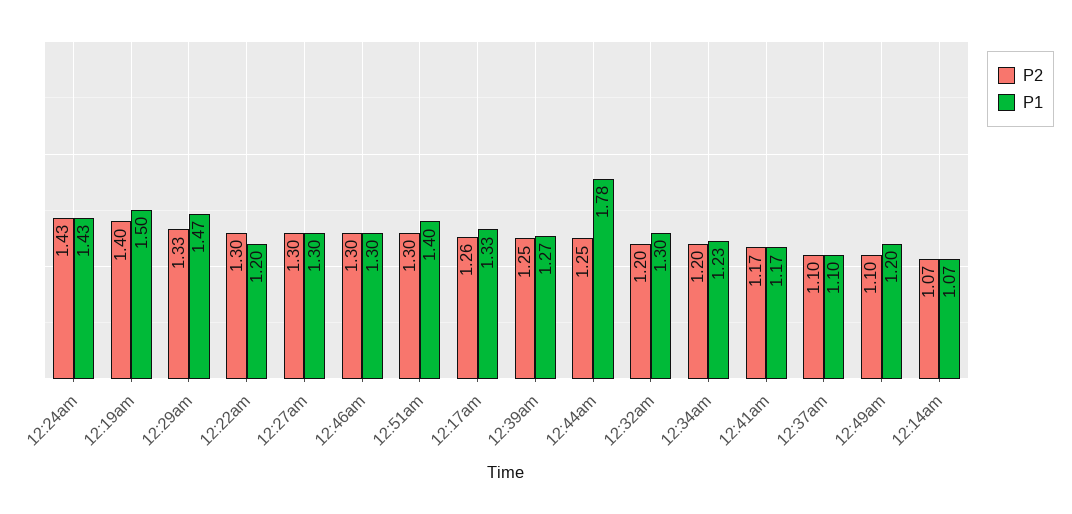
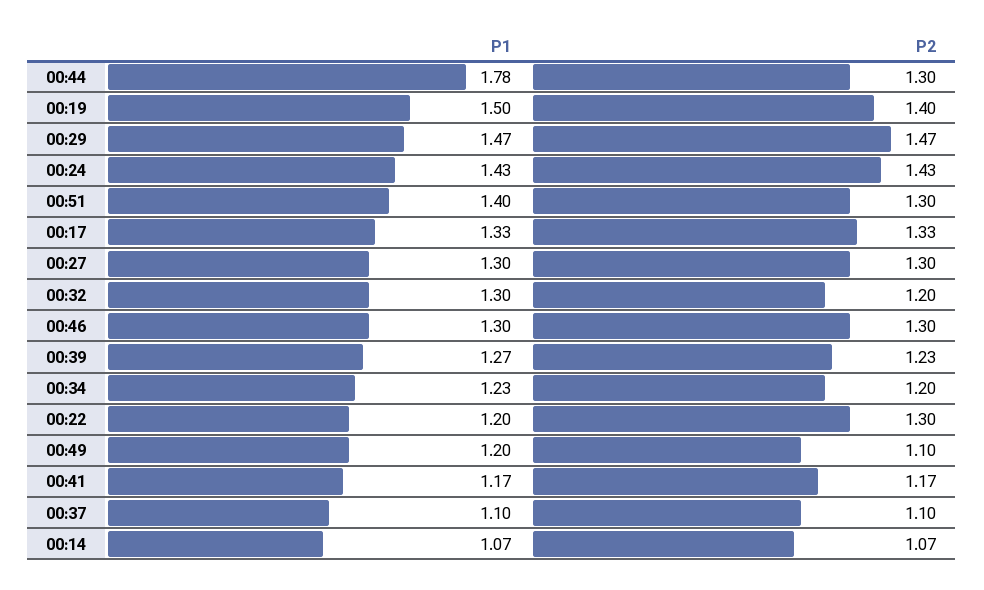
P2, 12:29am: 1.33 -> 1.47
P2, 12:17am: 1.26 -> 1.33
P2, 12:39am: 1.25 -> 1.23
P2, 12:44am: 1.25 -> 1.3

